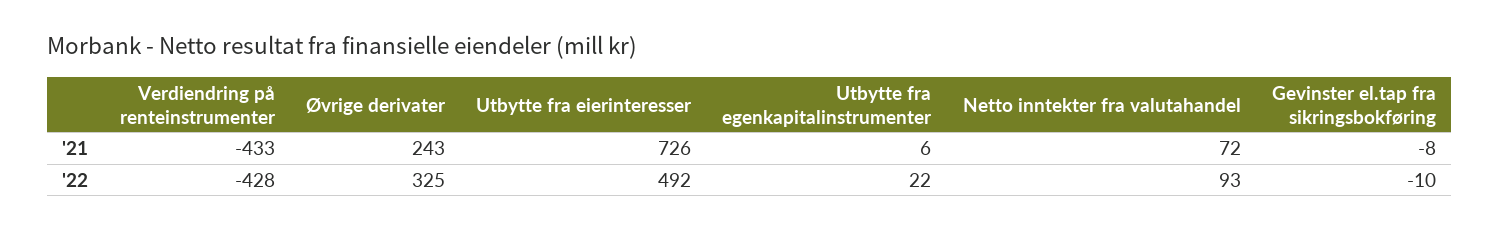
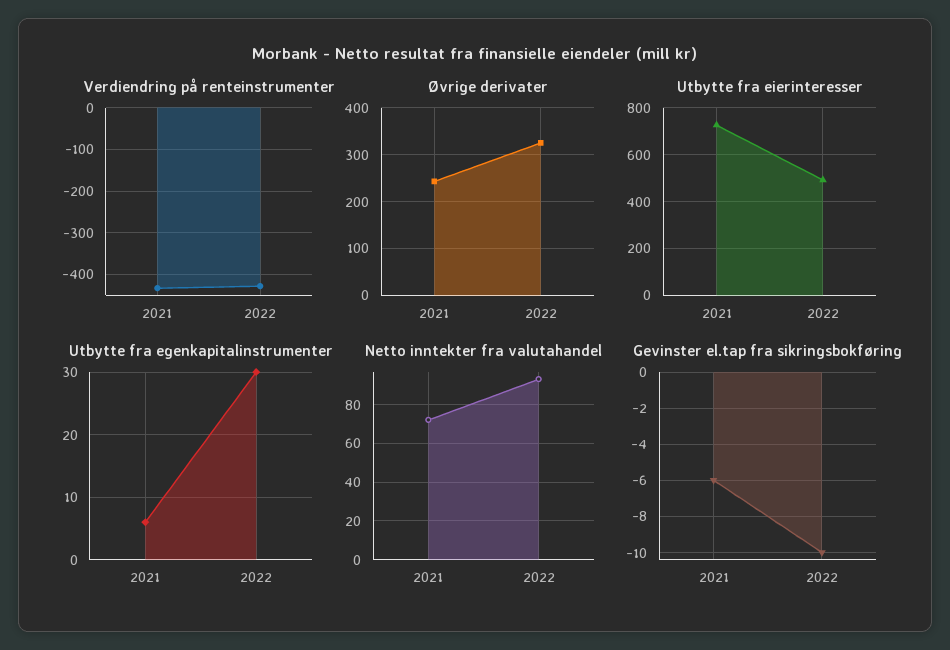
Gevinster el.tap fra sikringsbokføring, '21: -8 -> -6
Utbytte fra egenkapitalinstrumenter, '22: 22 -> 30

